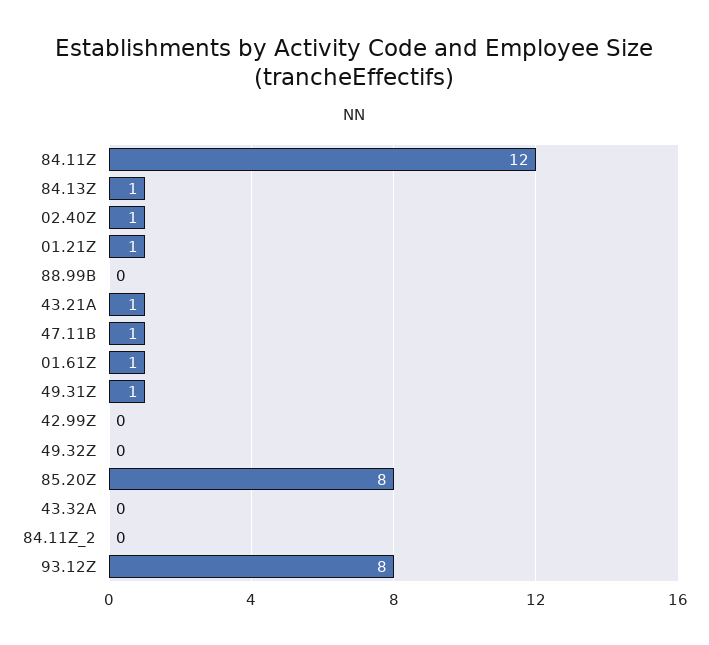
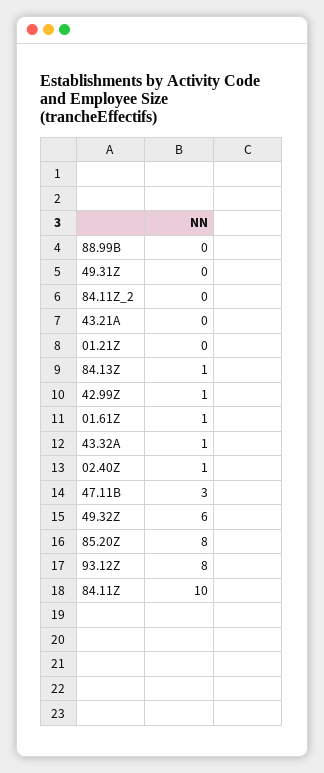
84.11Z: 12 -> 10
01.21Z: 1 -> 0
43.21A: 1 -> 0
47.11B: 1 -> 3
49.31Z: 1 -> 0
42.99Z: 0 -> 1
49.32Z: 0 -> 6
43.32A: 0 -> 1

